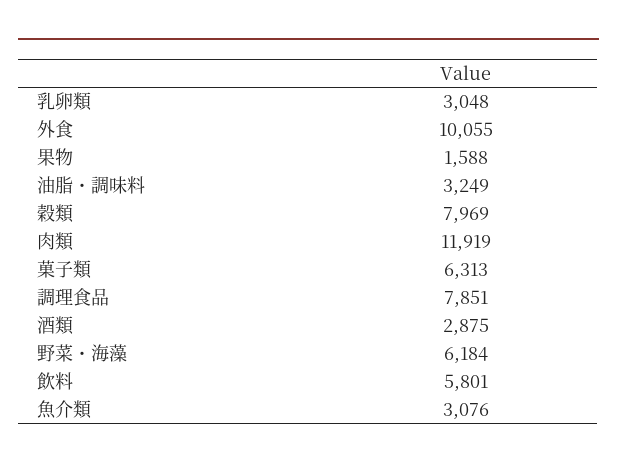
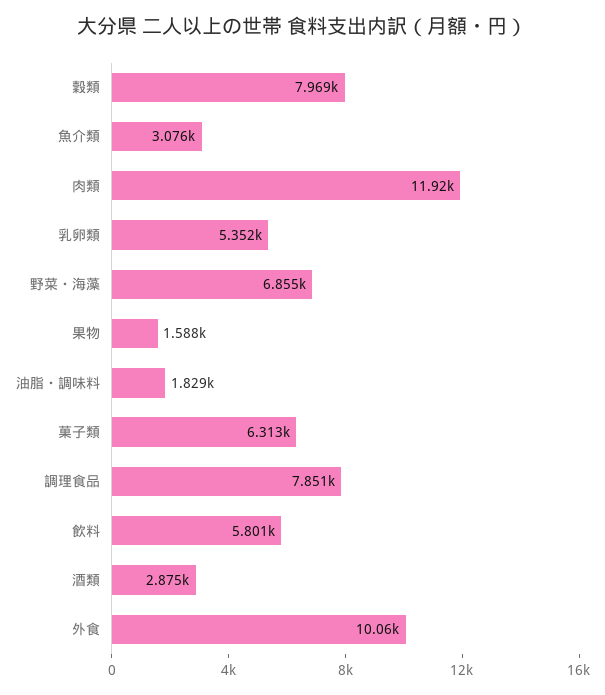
乳卵類: 3048 -> 5352
油脂・調味料: 3249 -> 1829
野菜・海藻: 6184 -> 6855

